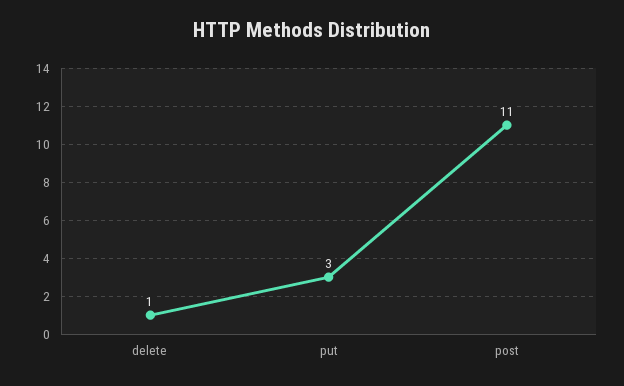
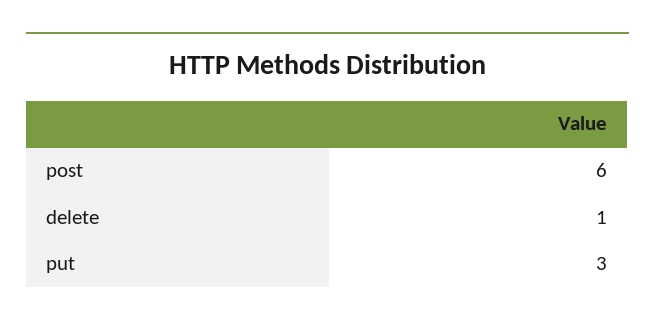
post: 11 -> 6

